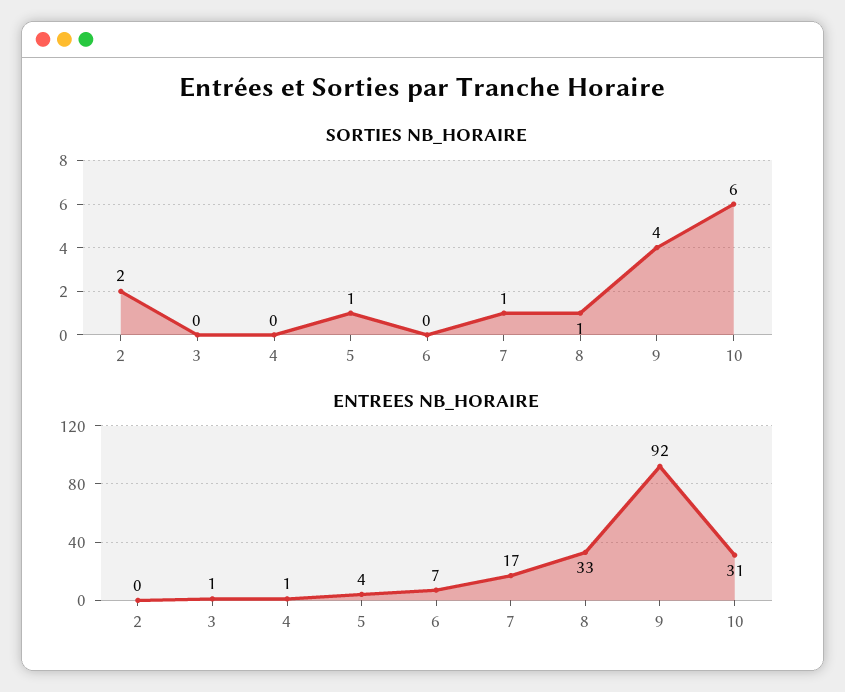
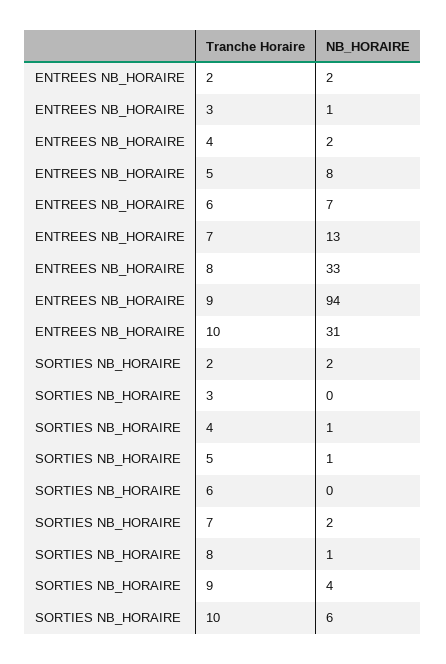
SORTIES NB_HORAIRE, 4: 0 -> 1
SORTIES NB_HORAIRE, 7: 1 -> 2
ENTREES NB_HORAIRE, 2: 0 -> 2
ENTREES NB_HORAIRE, 4: 1 -> 2
ENTREES NB_HORAIRE, 5: 4 -> 8
ENTREES NB_HORAIRE, 7: 17 -> 13
ENTREES NB_HORAIRE, 9: 92 -> 94

